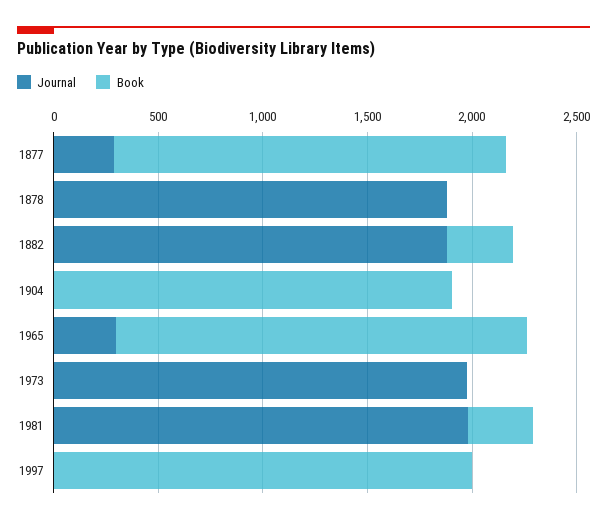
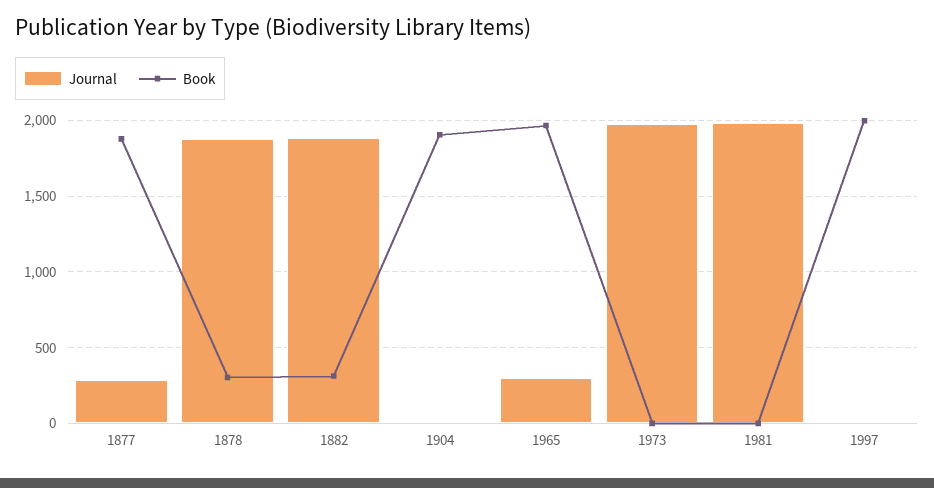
Book, 1878: 0 -> 300
Book, 1981: 300 -> 0

